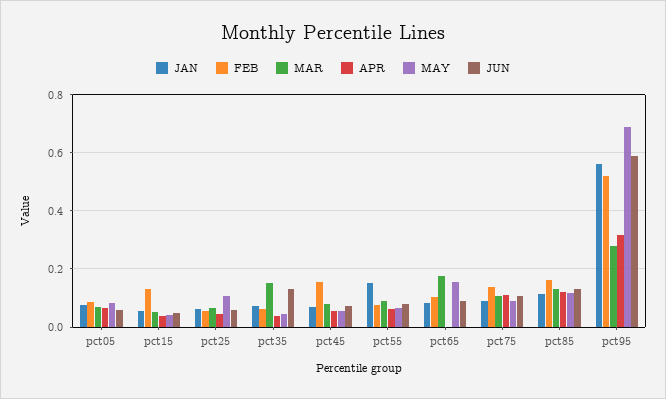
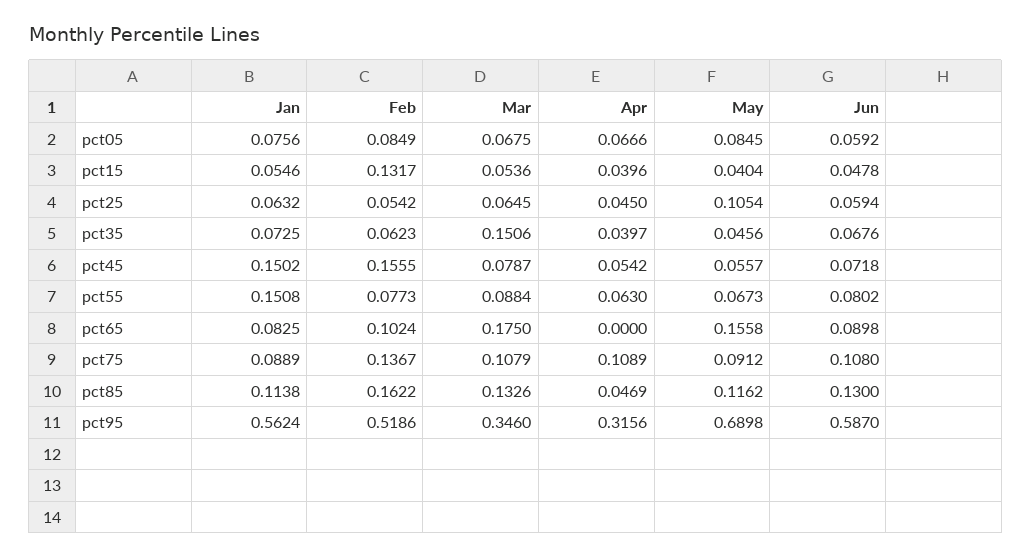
JUN, pct35: 0.125 -> 0.0676
JAN, pct45: 0.075 -> 0.1502
APR, pct85: 0.125 -> 0.0469
MAR, pct95: 0.275 -> 0.346

